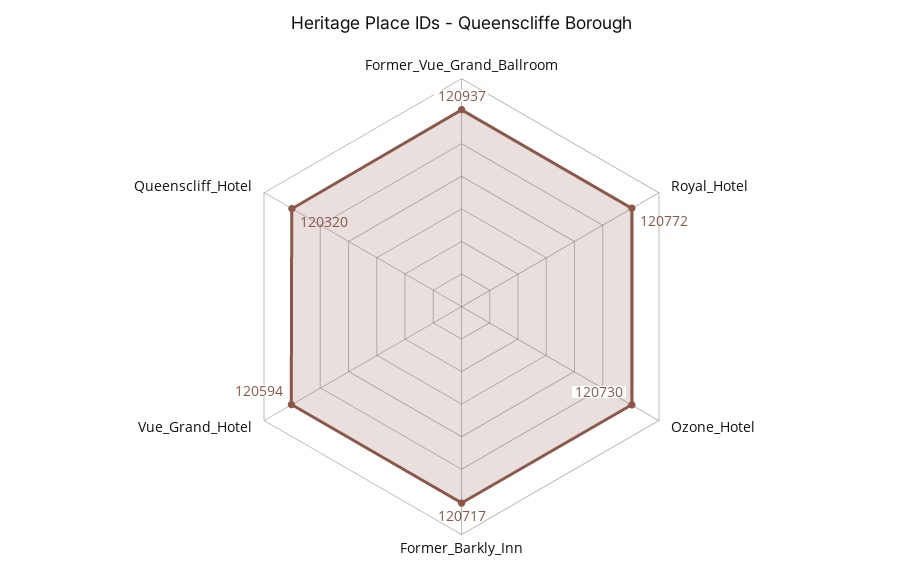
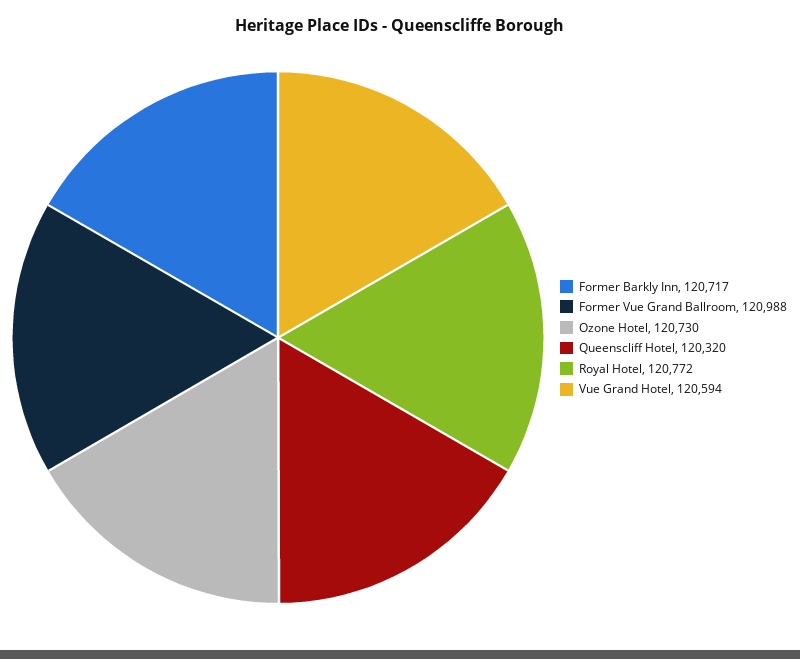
Former_Vue_Grand_Ballroom: 120937 -> 120988

